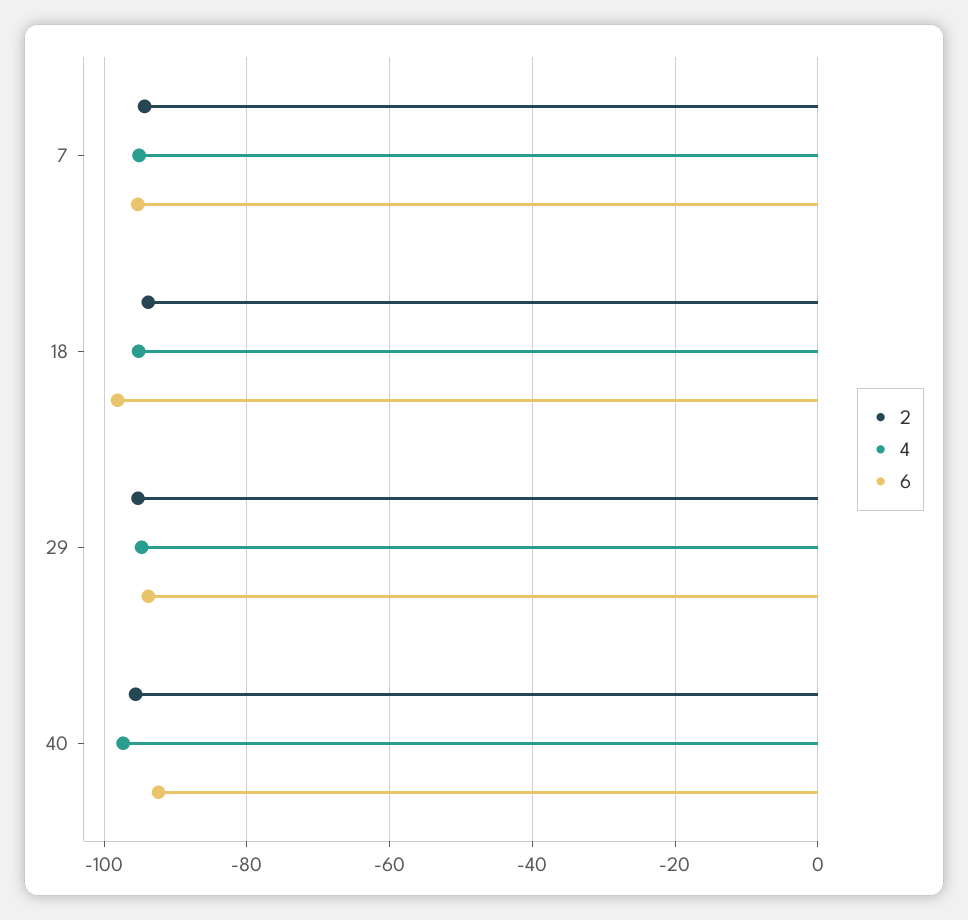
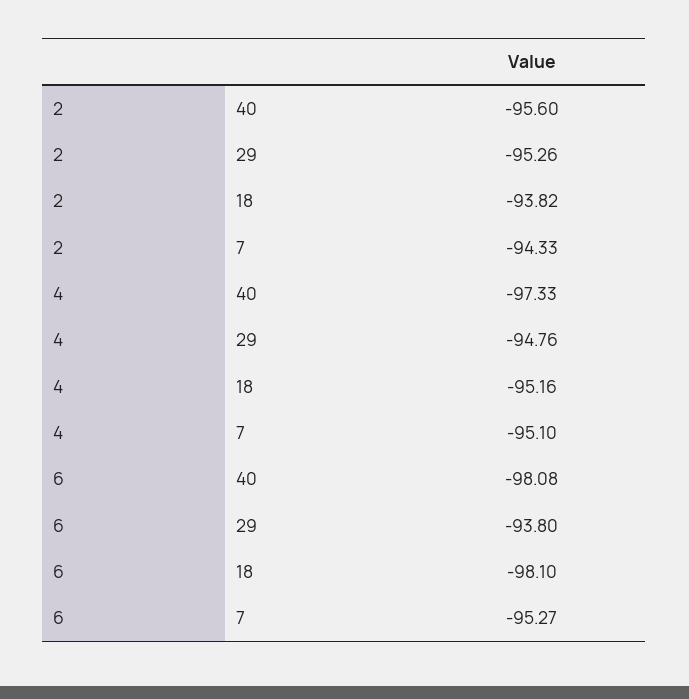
6, 40: -92 -> -98.08

